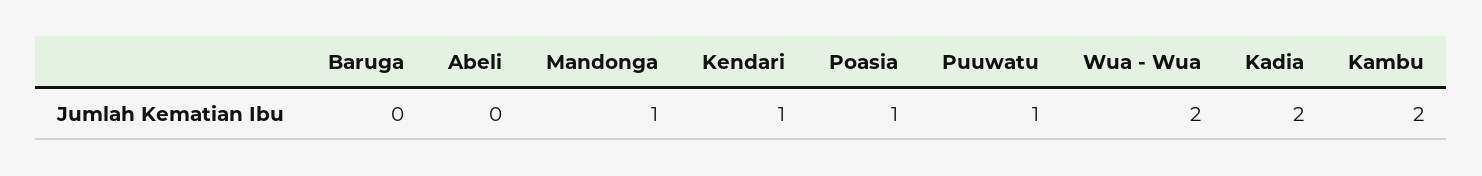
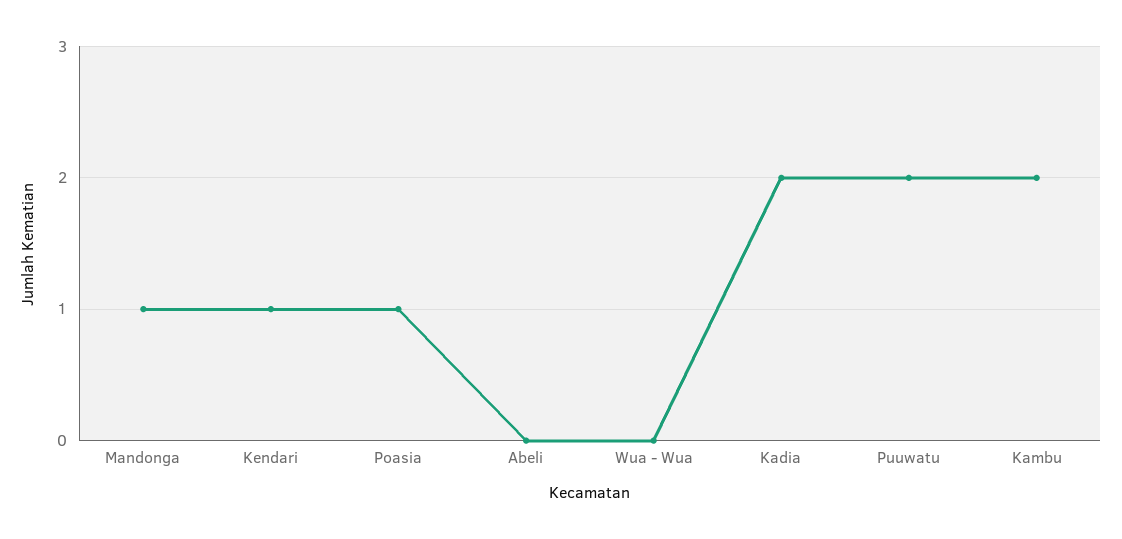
Baruga: 0 -> none
Puuwatu: 1 -> 2
Wua - Wua: 2 -> 0

